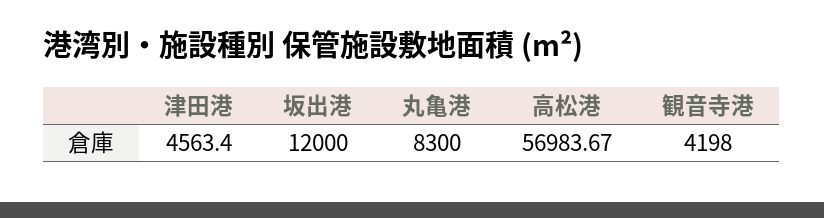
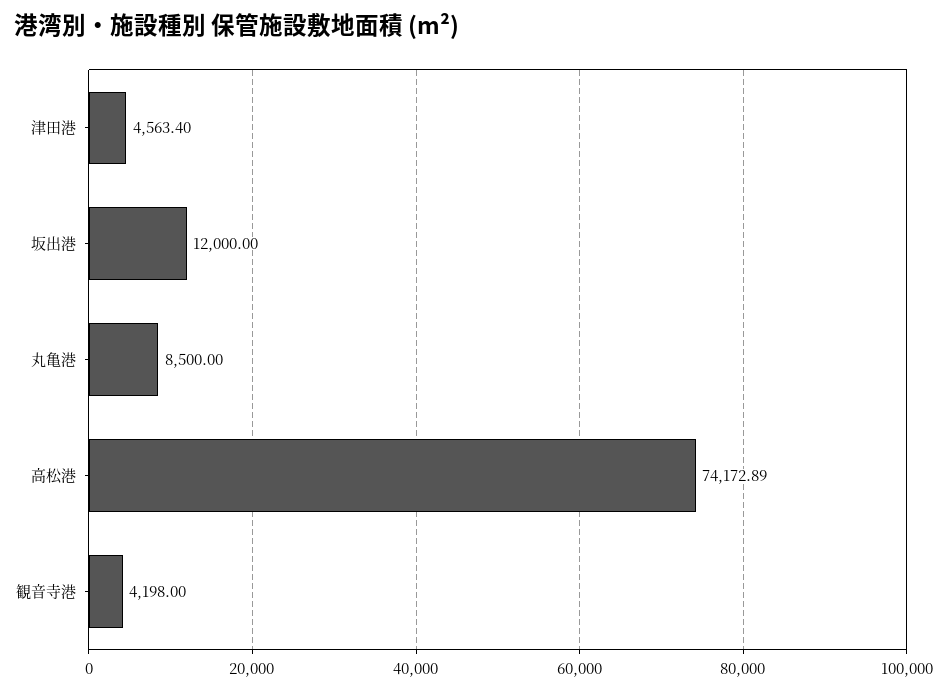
丸亀港: 8300 -> 8500
高松港: 56983.67 -> 74172.89

